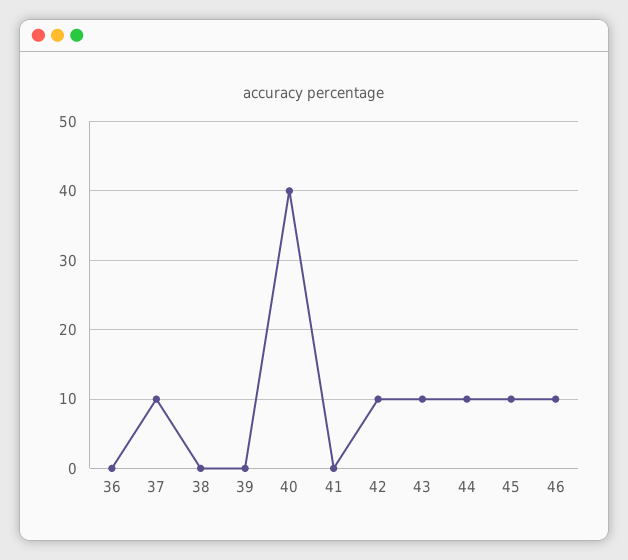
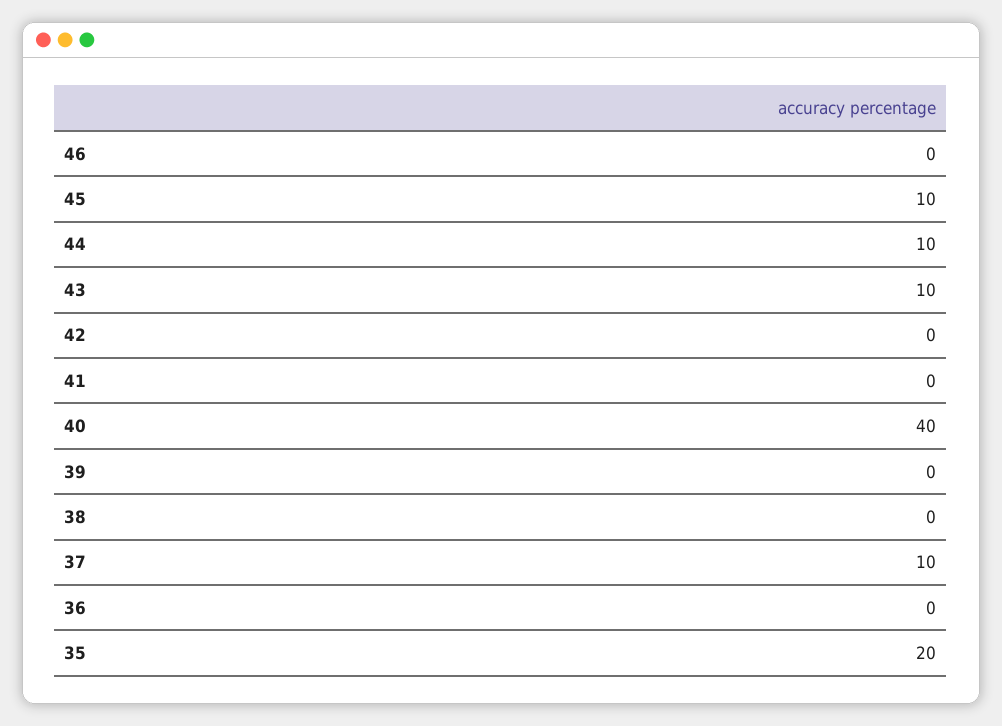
42: 10 -> 0
46: 10 -> 0
35: none -> 20

